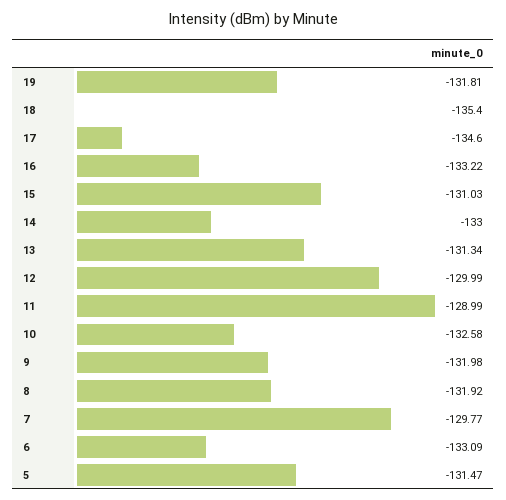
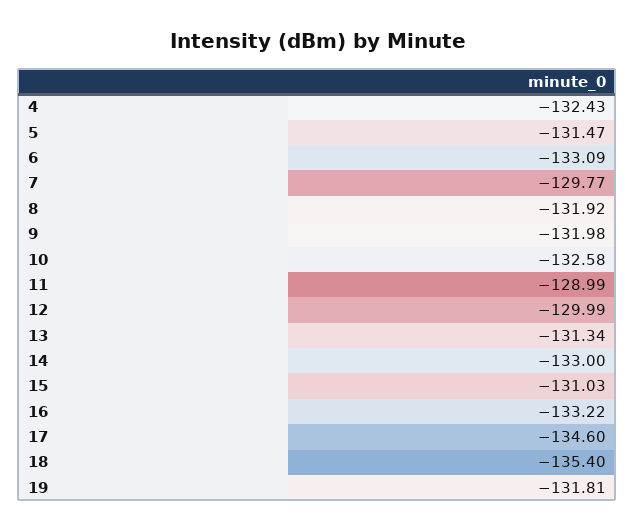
4: none -> -132.43

